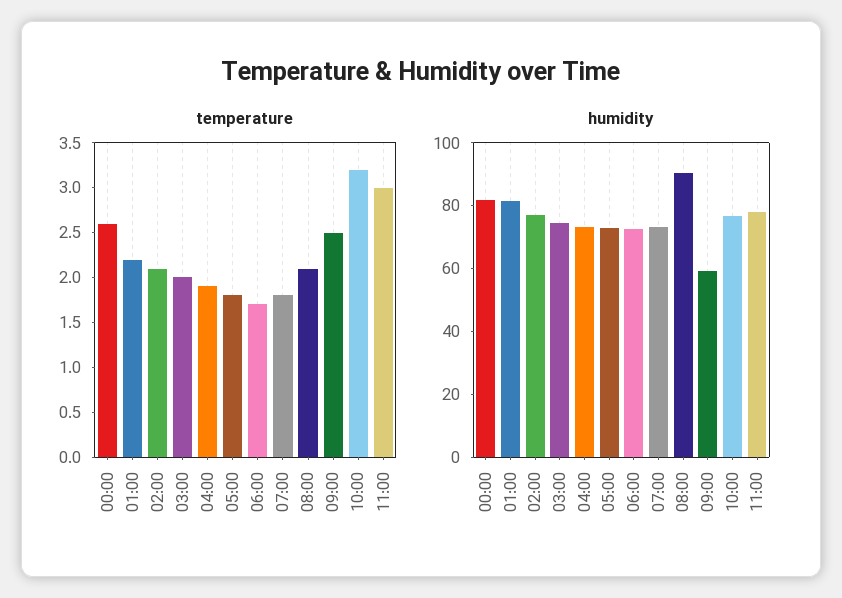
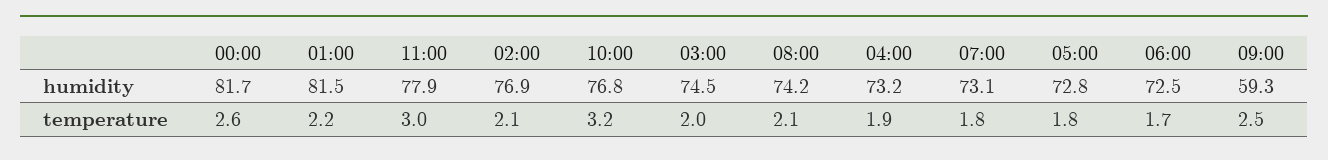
humidity, 08:00: 90 -> 74.2

